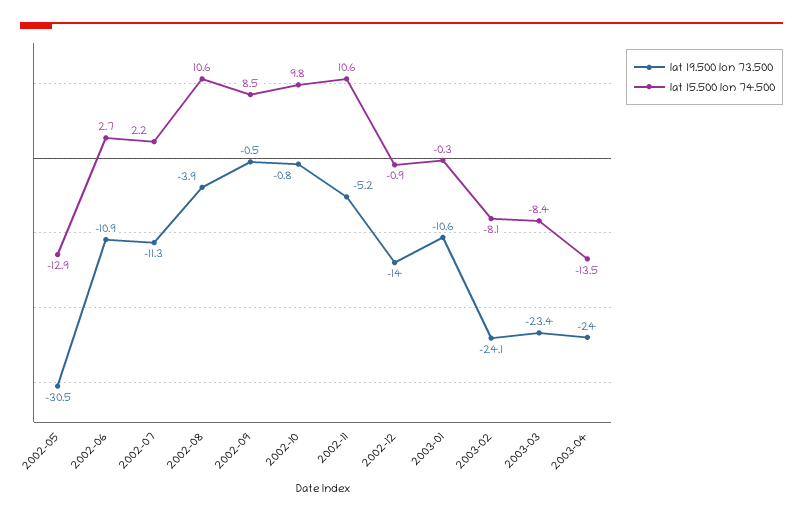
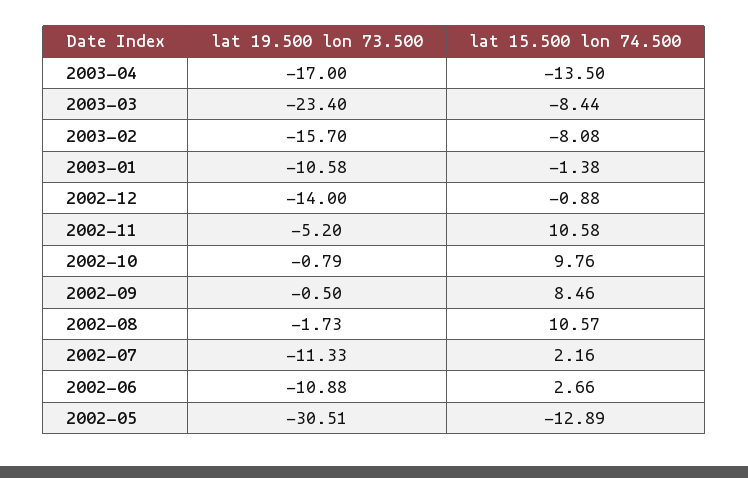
lat 19.500 lon 73.500, 2002-08: -3.9 -> -1.73
lat 15.500 lon 74.500, 2003-01: -0.3 -> -1.38
lat 19.500 lon 73.500, 2003-02: -24.1 -> -15.7
lat 19.500 lon 73.500, 2003-04: -24 -> -17

